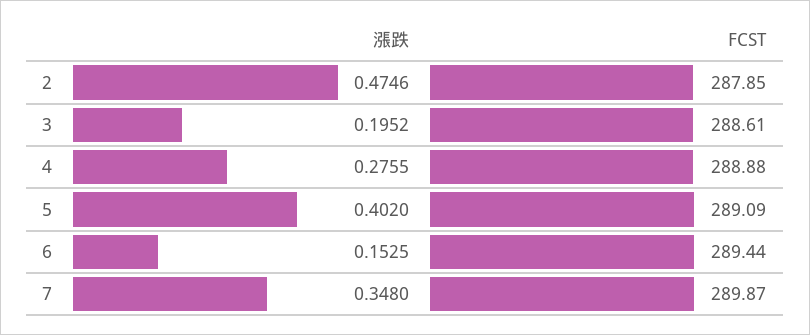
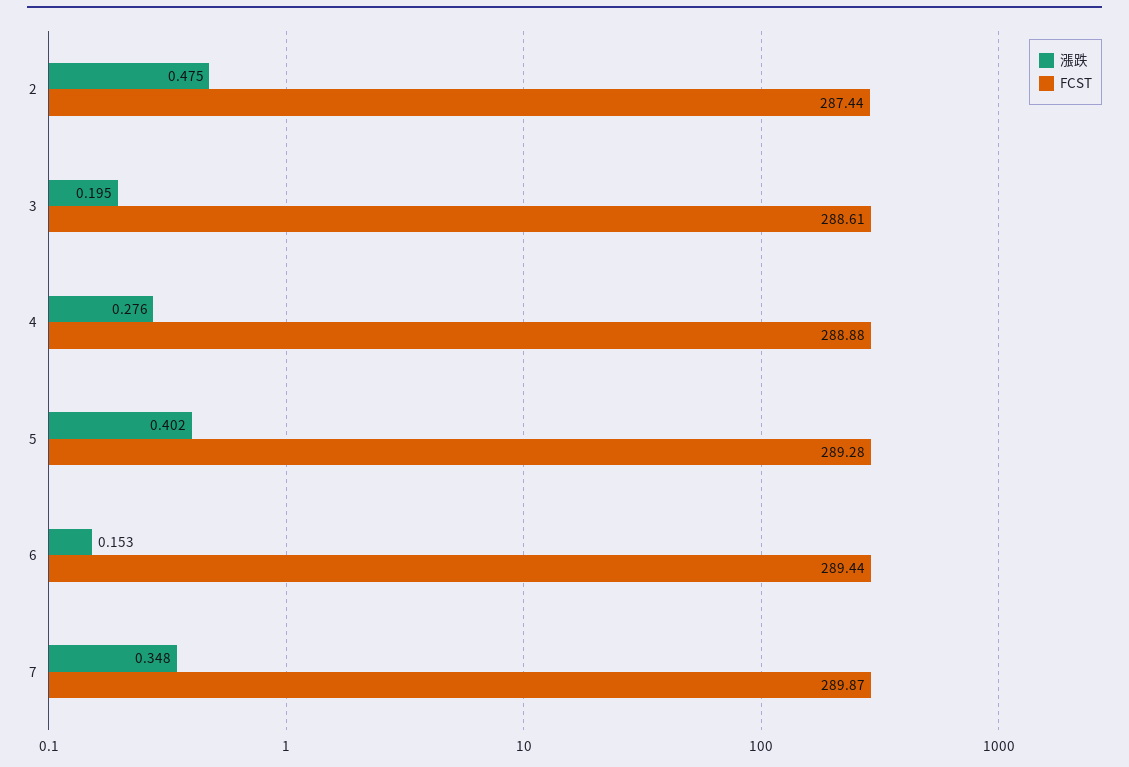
FCST, 2: 287.85 -> 287.44
FCST, 5: 289.09 -> 289.28

